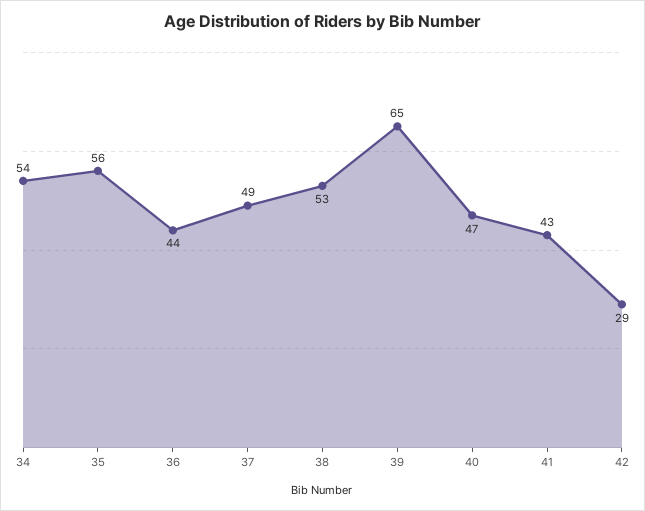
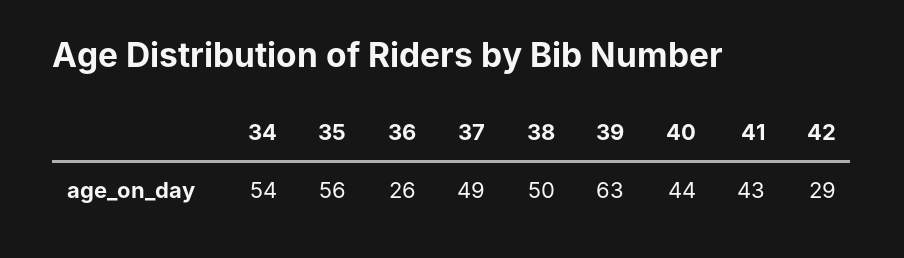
36: 44 -> 26
38: 53 -> 50
39: 65 -> 63
40: 47 -> 44

